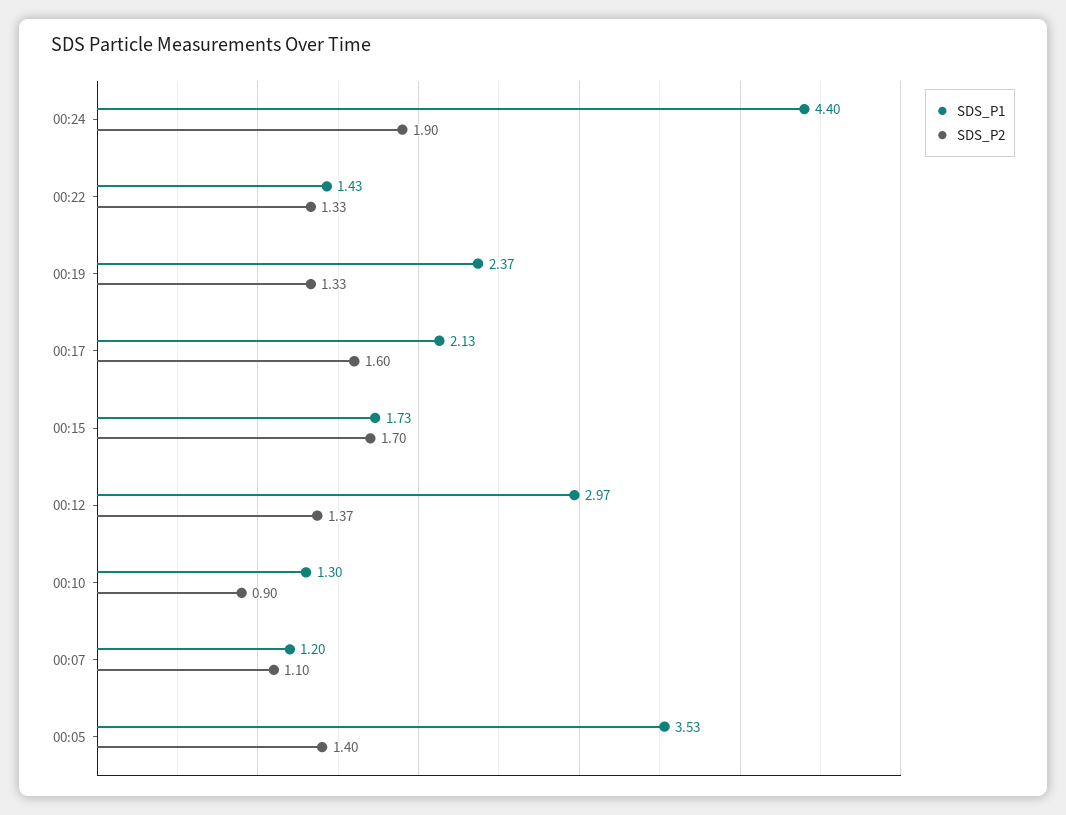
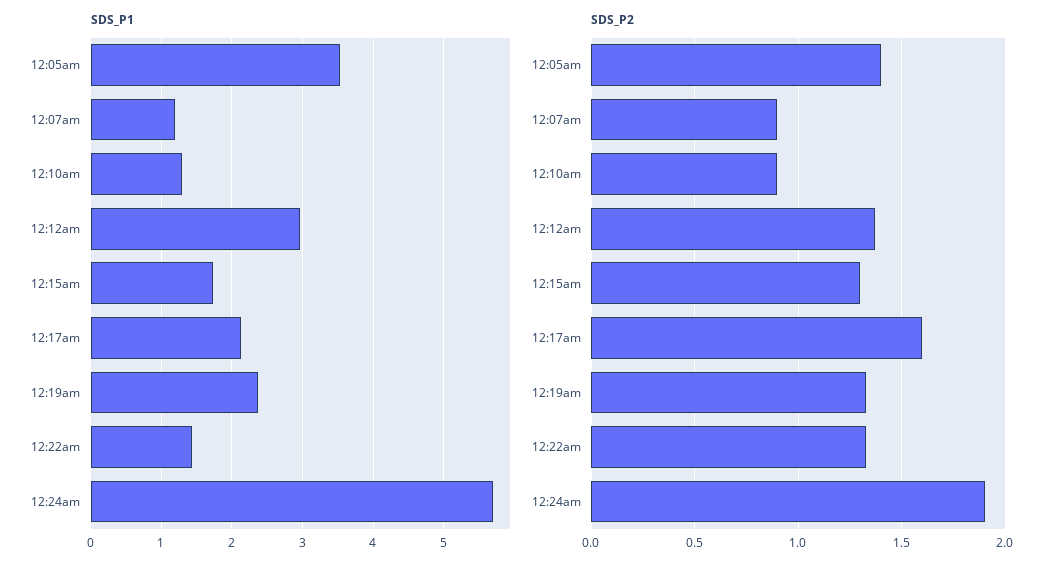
SDS_P1, 00:24: 4.4 -> 5.7
SDS_P2, 00:15: 1.7 -> 1.3
SDS_P2, 00:07: 1.1 -> 0.9

